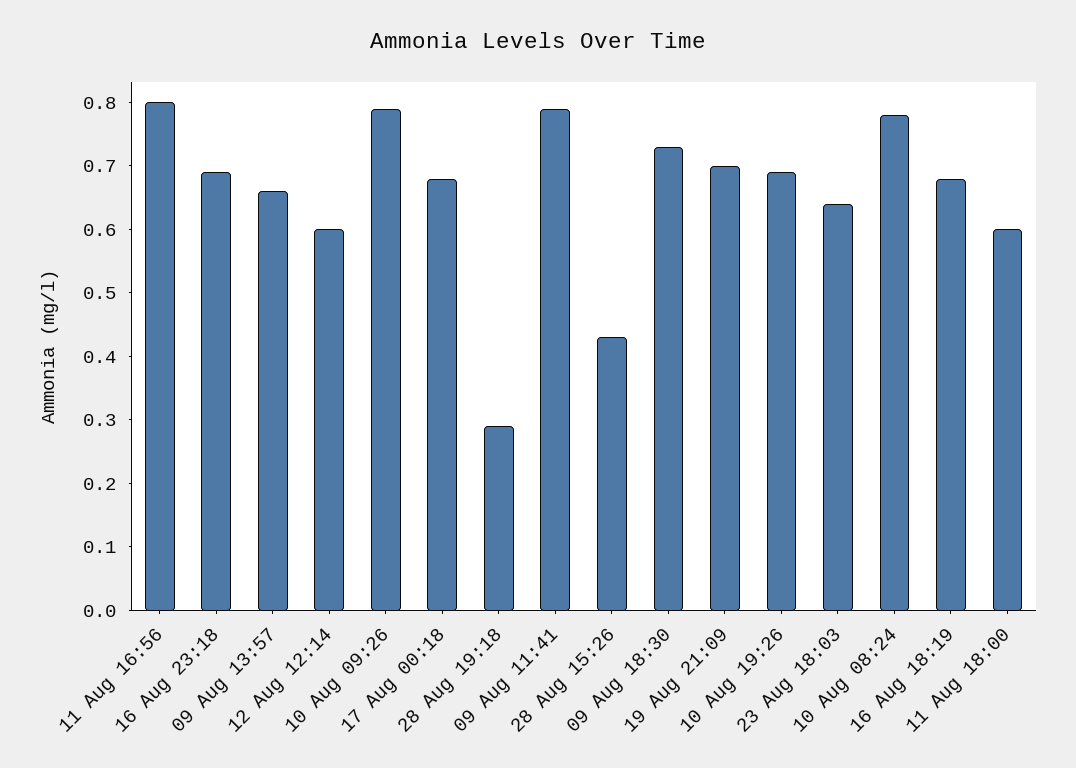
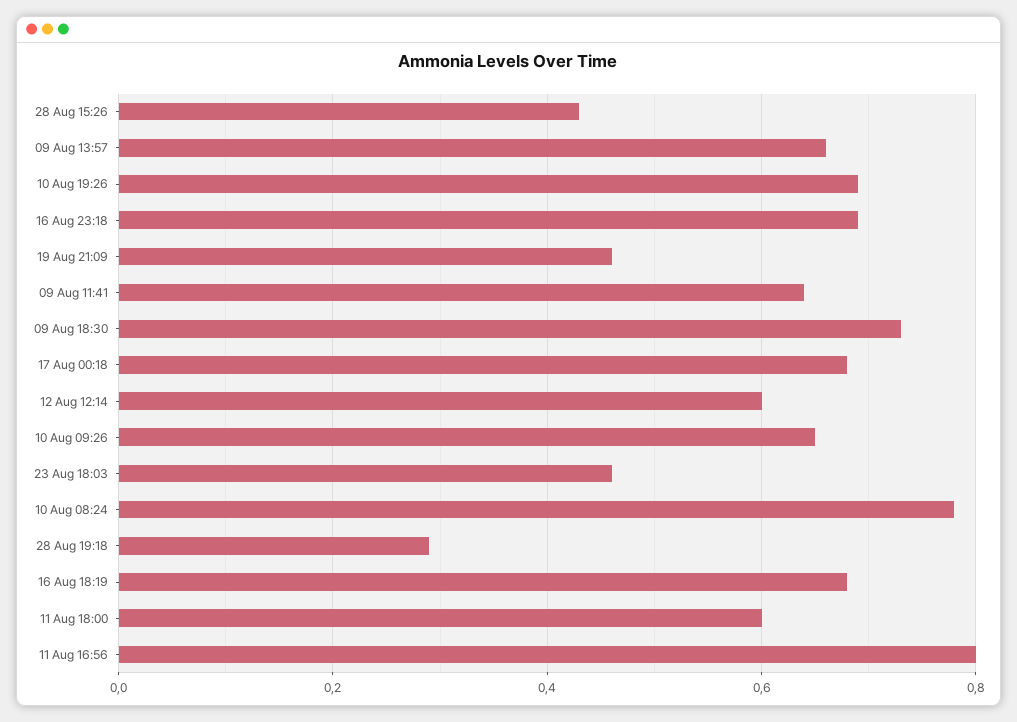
10 Aug 09:26: 0.8 -> 0.65
09 Aug 11:41: 0.8 -> 0.65
19 Aug 21:09: 0.7 -> 0.45
23 Aug 18:03: 0.65 -> 0.45

